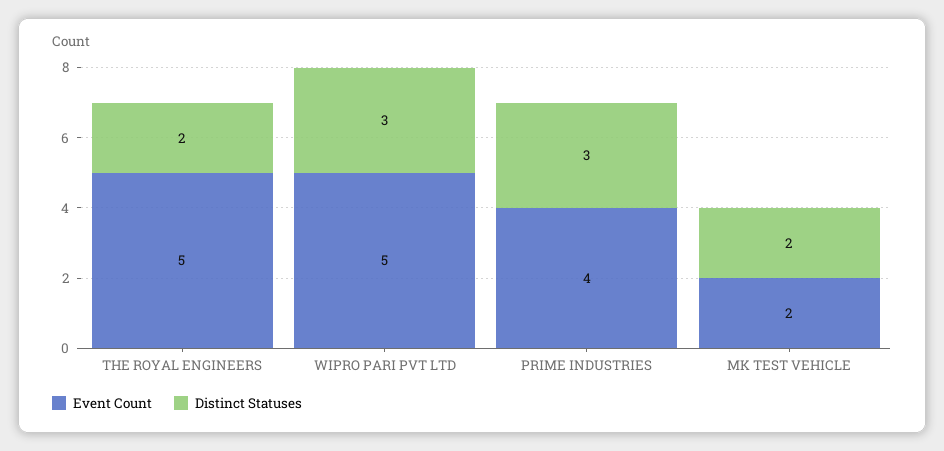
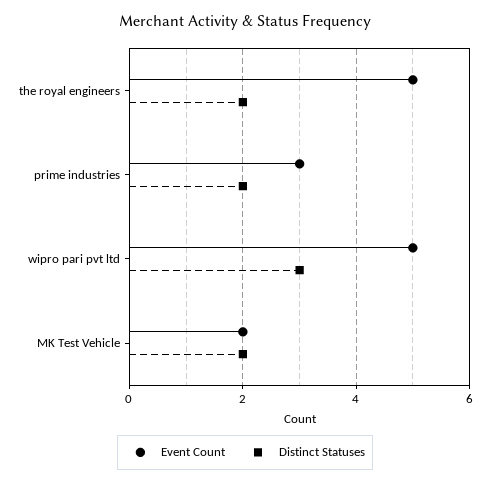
Event Count, PRIME INDUSTRIES: 4 -> 3
Distinct Statuses, PRIME INDUSTRIES: 3 -> 2

